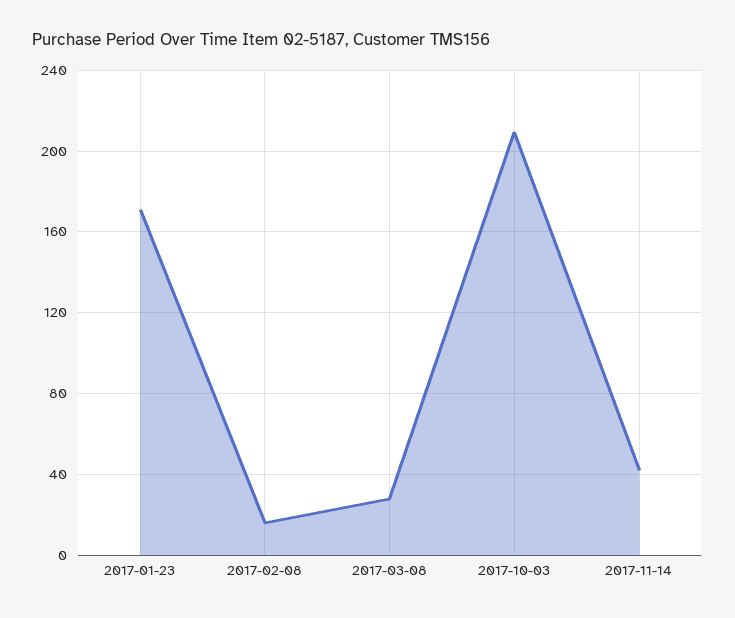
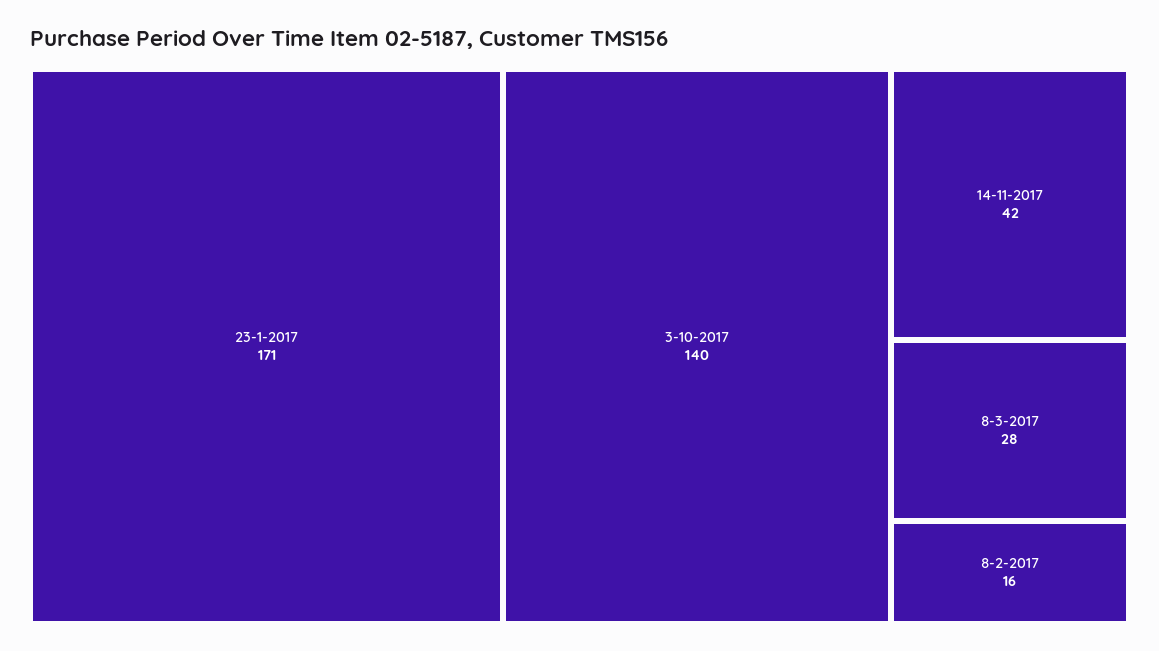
2017-10-03: 210 -> 140

